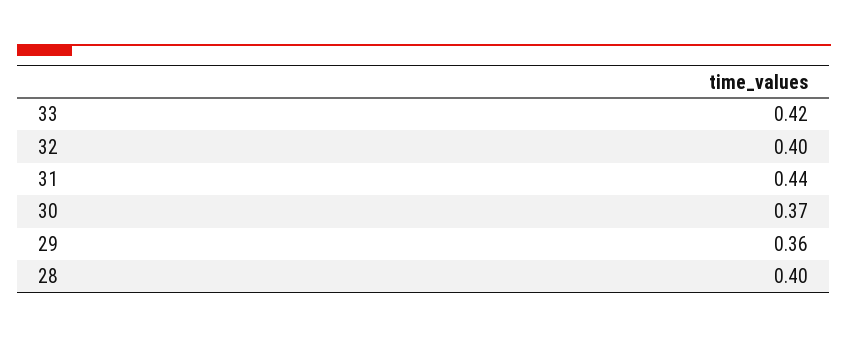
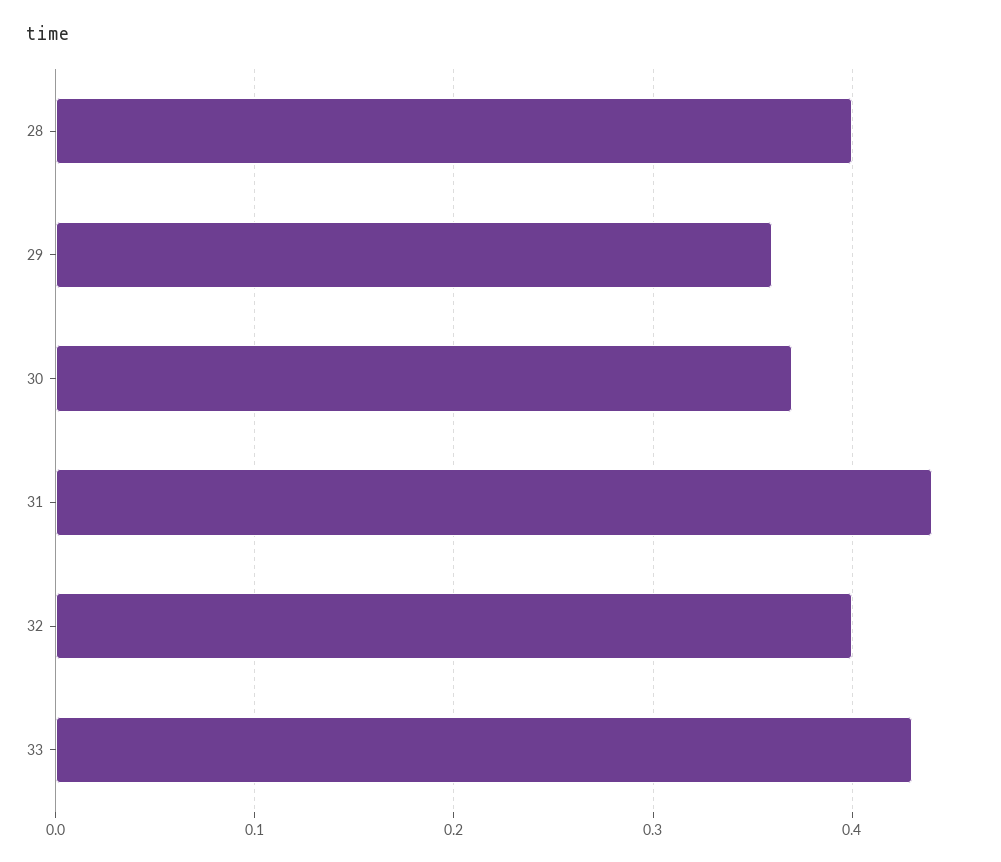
33: 0.42 -> 0.43

